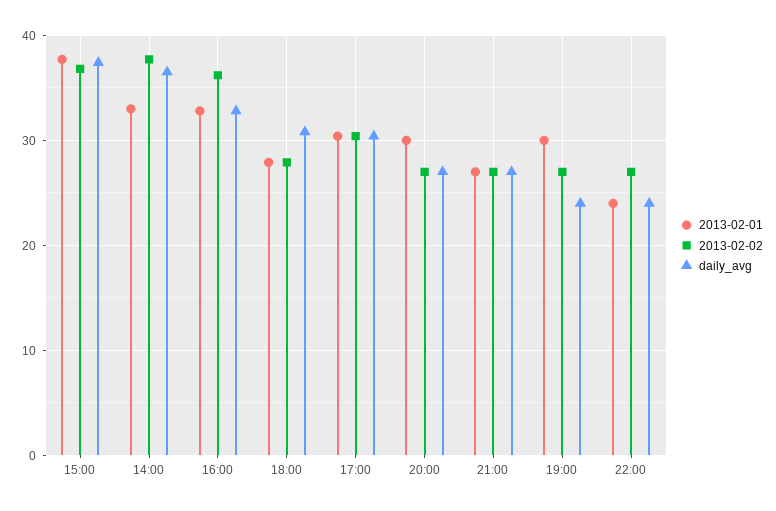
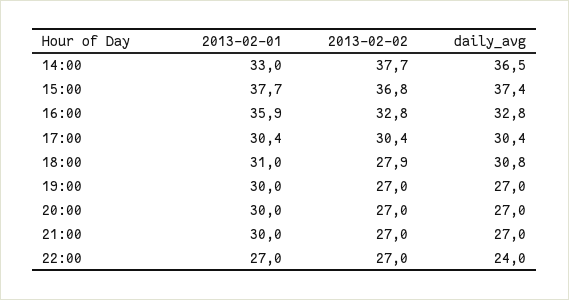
2013-02-01, 16:00: 33 -> 35.9
2013-02-02, 16:00: 36 -> 32.8
2013-02-01, 18:00: 28 -> 31
2013-02-01, 21:00: 27 -> 30
daily_avg, 19:00: 24 -> 27
2013-02-01, 22:00: 24 -> 27

